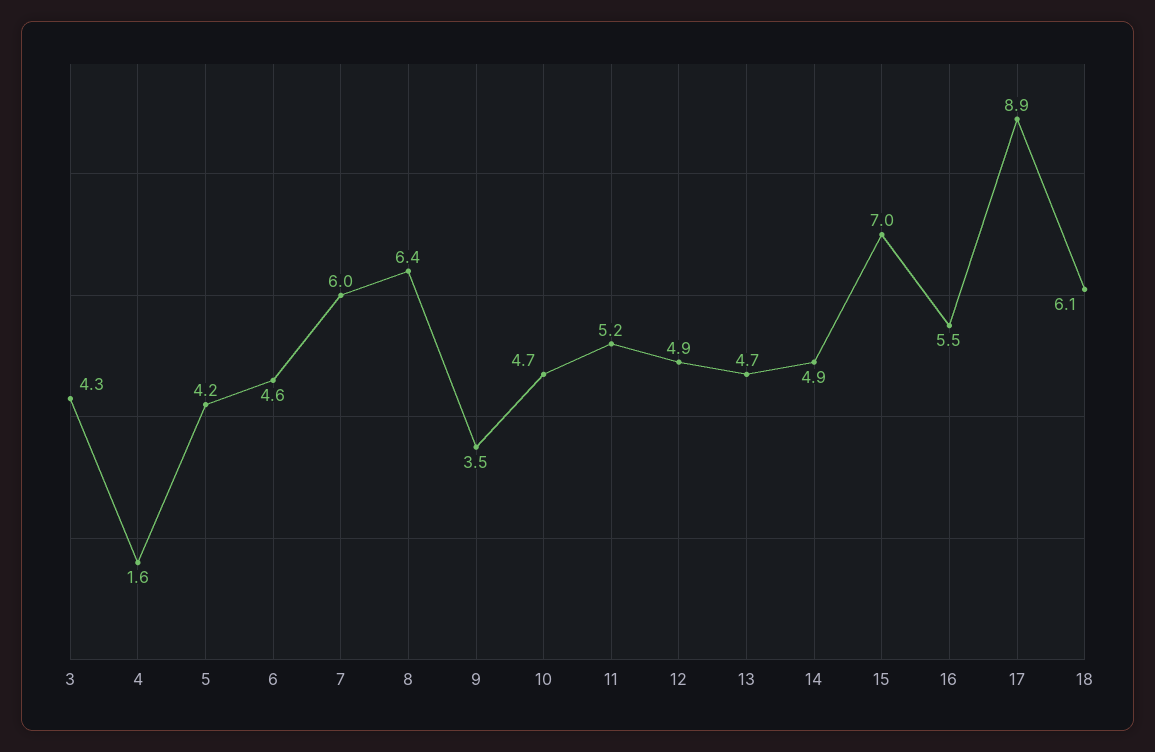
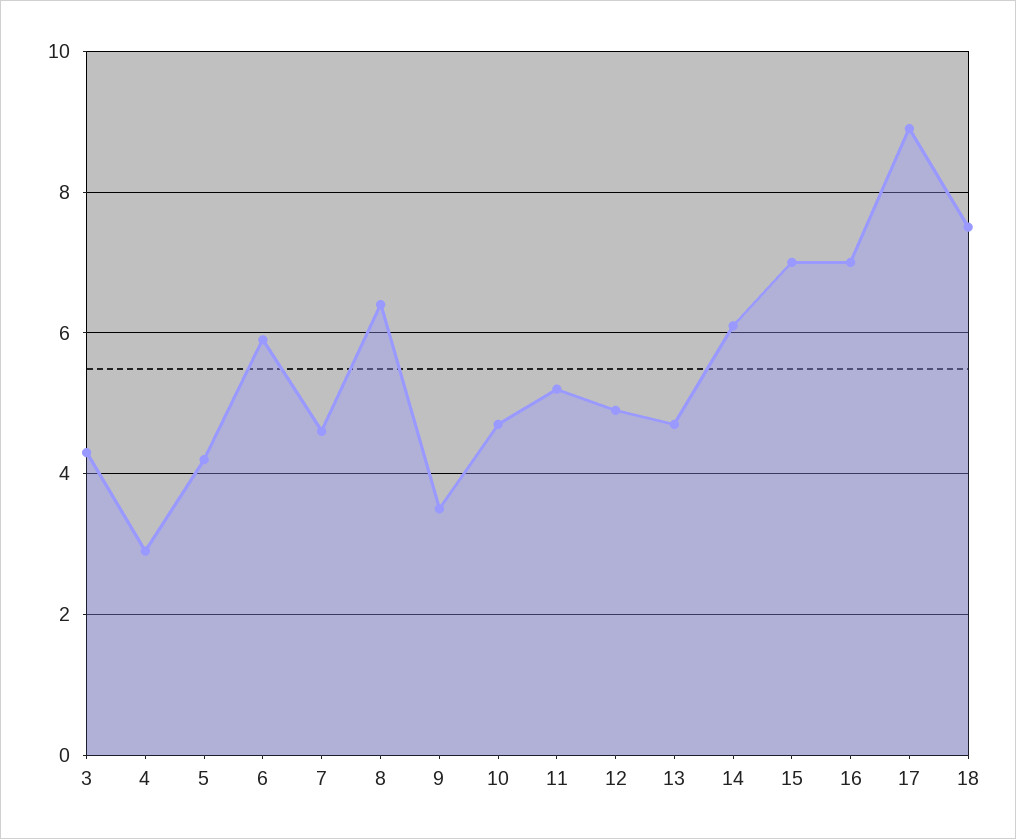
4: 1.6 -> 3
6: 4.6 -> 6
7: 6 -> 4.5
14: 4.9 -> 6
16: 5.5 -> 7
18: 6.1 -> 7.5

